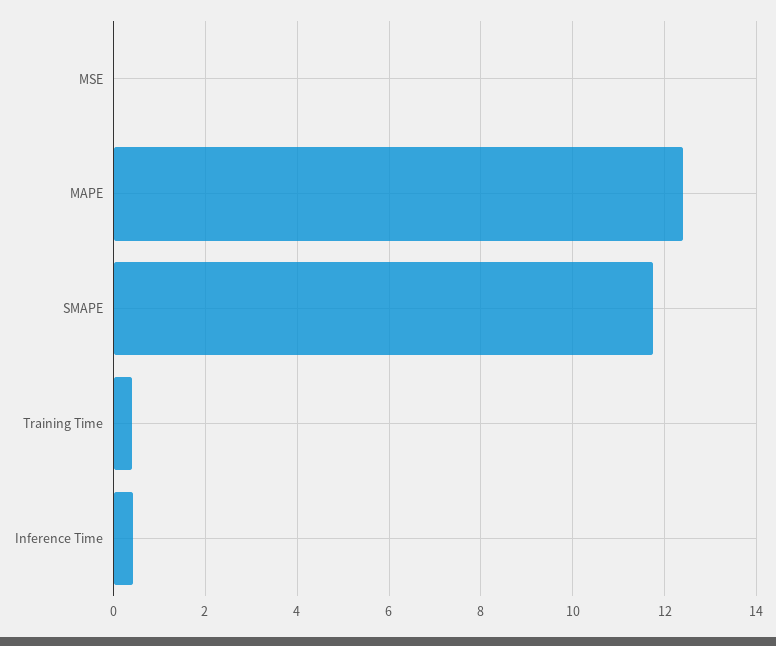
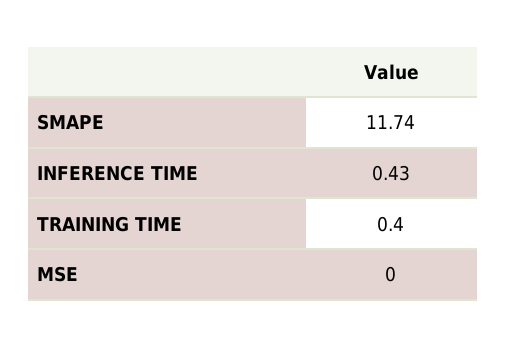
MAPE: 12.4 -> none

